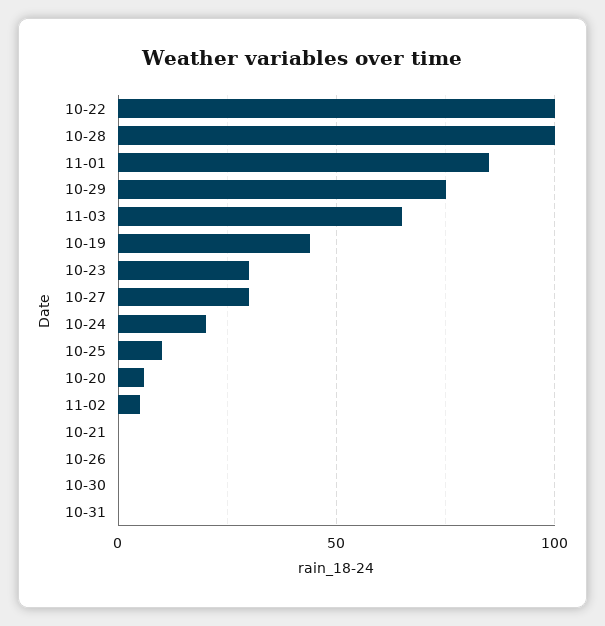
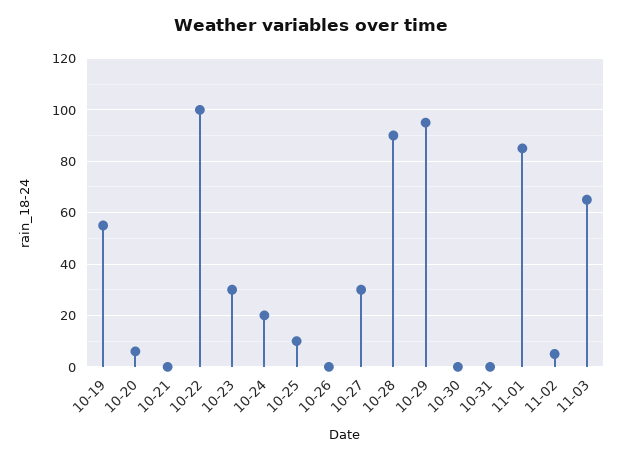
10-28: 100 -> 90
10-29: 75 -> 95
10-19: 45 -> 55

